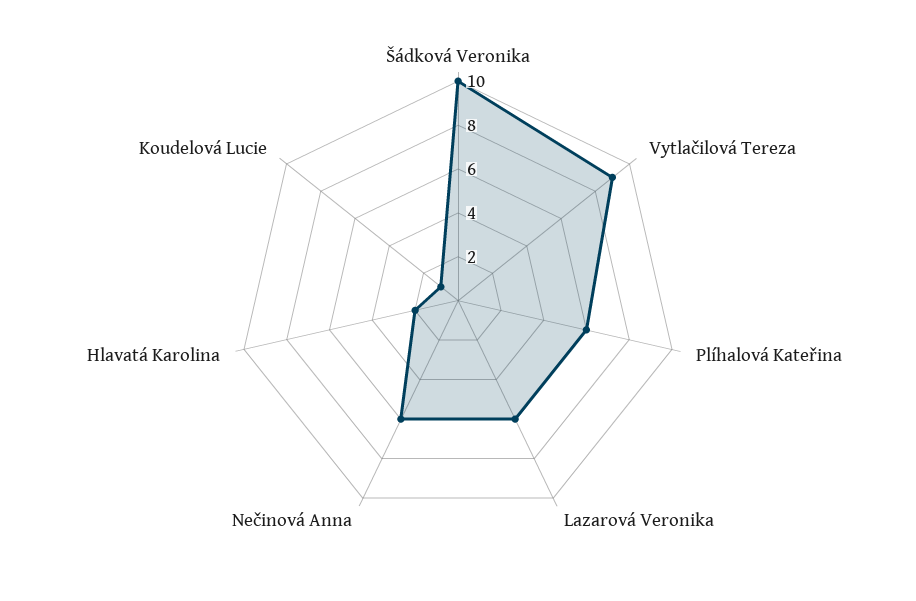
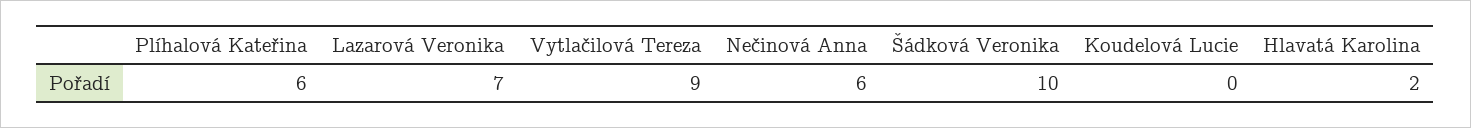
Lazarová Veronika: 6 -> 7
Koudelová Lucie: 1 -> 0

